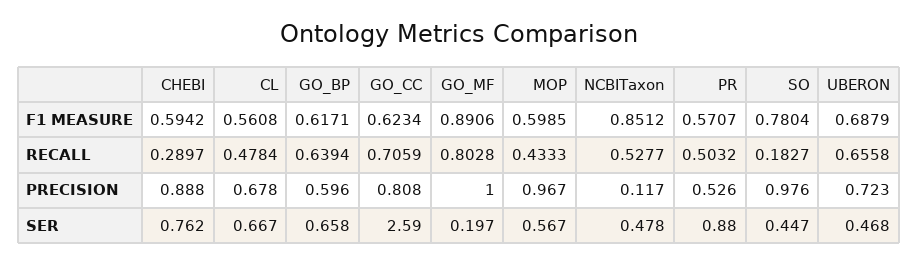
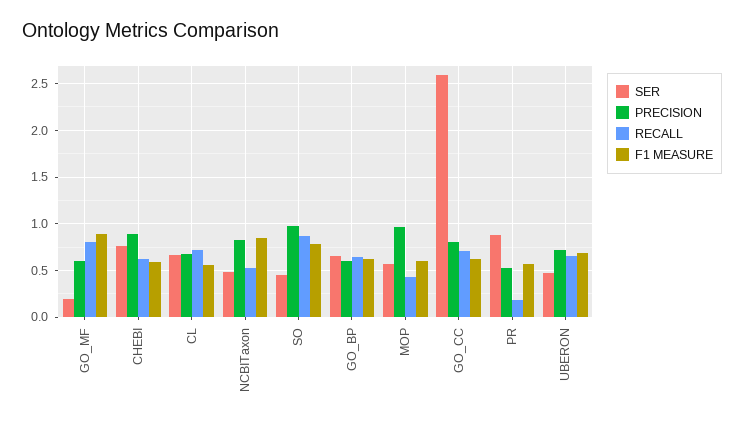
RECALL, CHEBI: 0.2897 -> 0.6
RECALL, CL: 0.4784 -> 0.7
RECALL, PR: 0.5032 -> 0.2
RECALL, SO: 0.1827 -> 0.9
PRECISION, GO_MF: 1 -> 0.6
PRECISION, NCBITaxon: 0.117 -> 0.8

